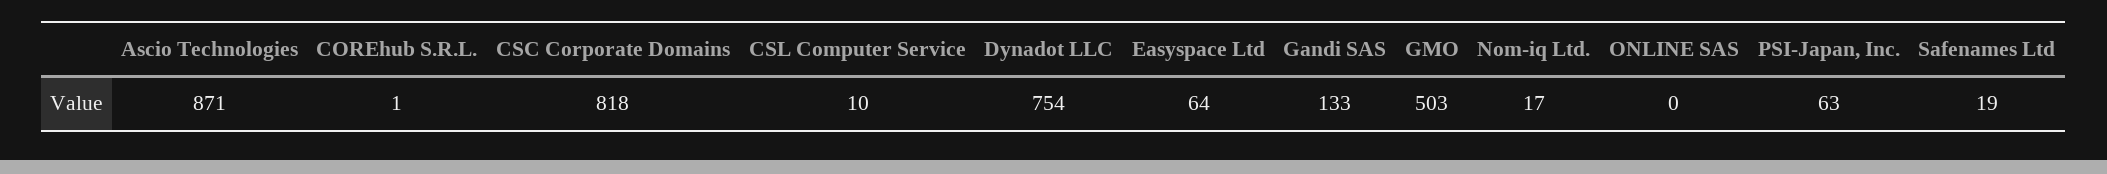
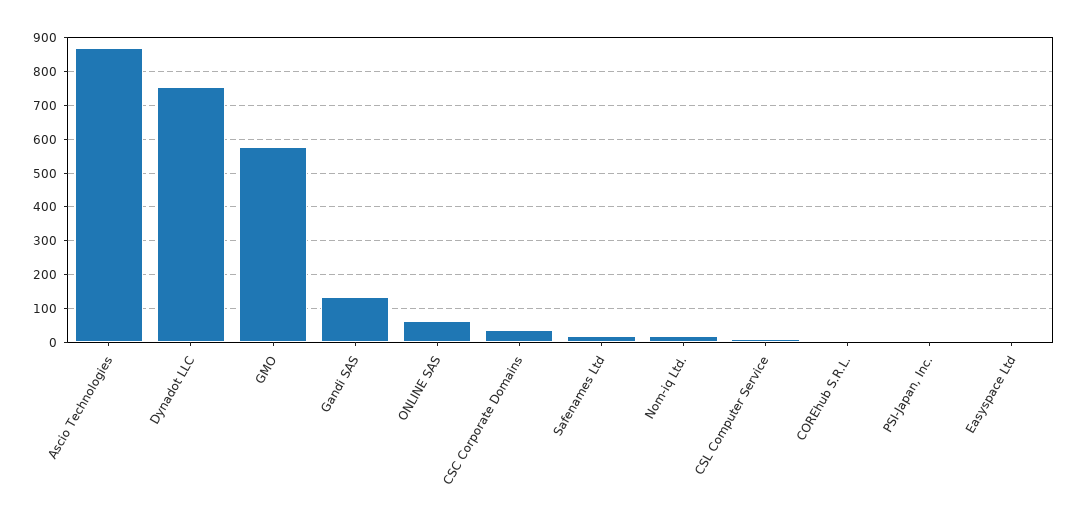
CSC Corporate Domains: 818 -> 40
Easyspace Ltd: 64 -> 0
GMO: 503 -> 580
ONLINE SAS: 0 -> 60
PSI-Japan, Inc.: 63 -> 0

